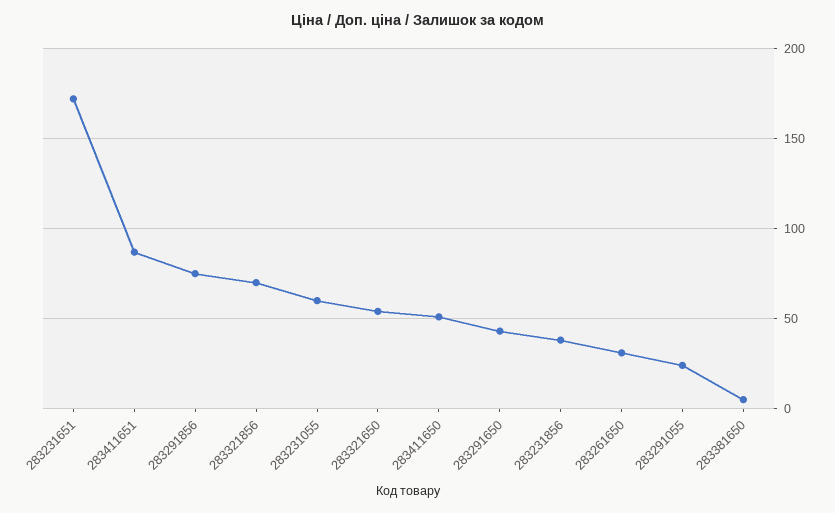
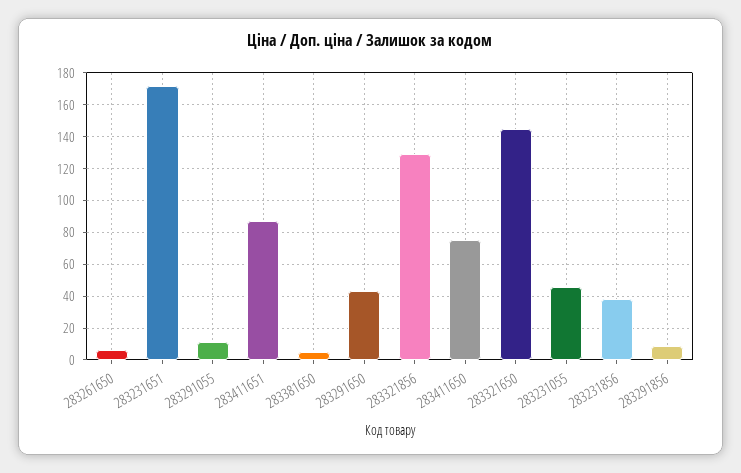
283291856: 75 -> 10
283321856: 70 -> 130
283231055: 60 -> 45
283321650: 55 -> 145
283411650: 50 -> 75
283261650: 30 -> 5
283291055: 25 -> 10

